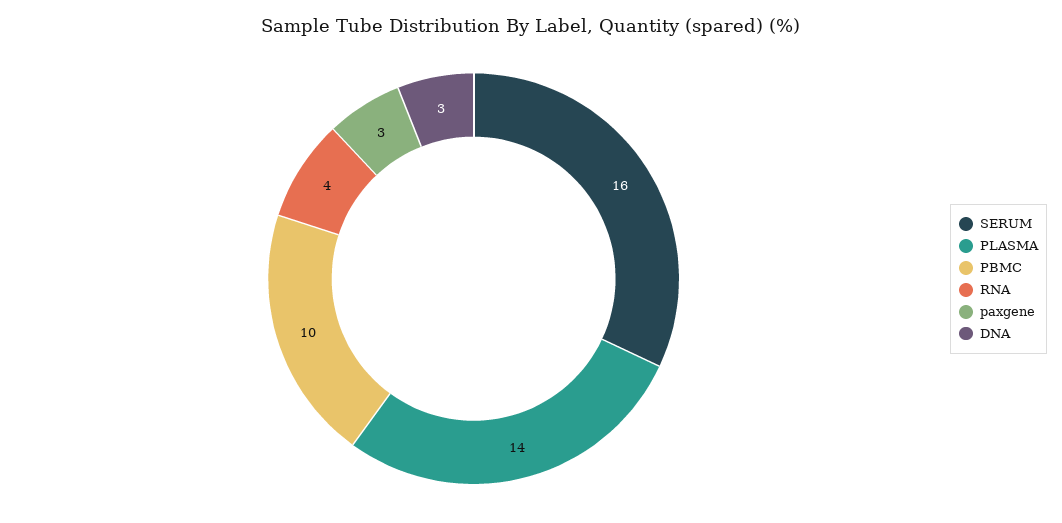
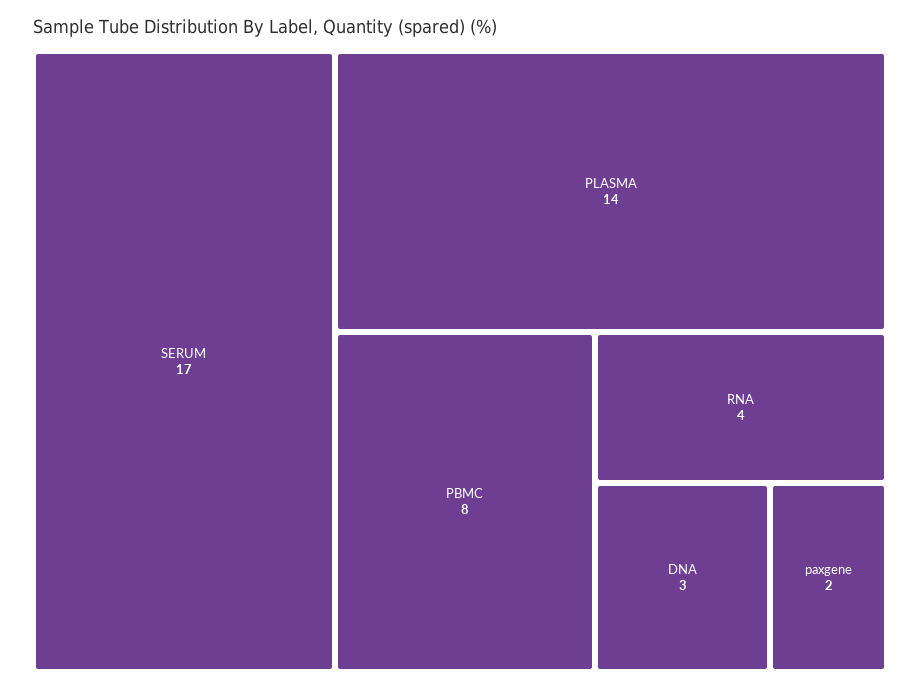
SERUM: 16 -> 17
PBMC: 10 -> 8
paxgene: 3 -> 2

